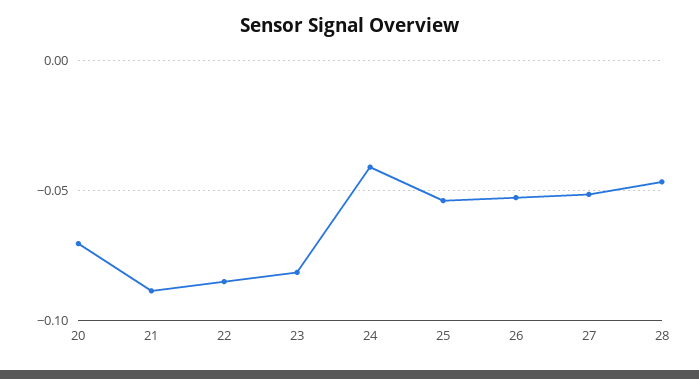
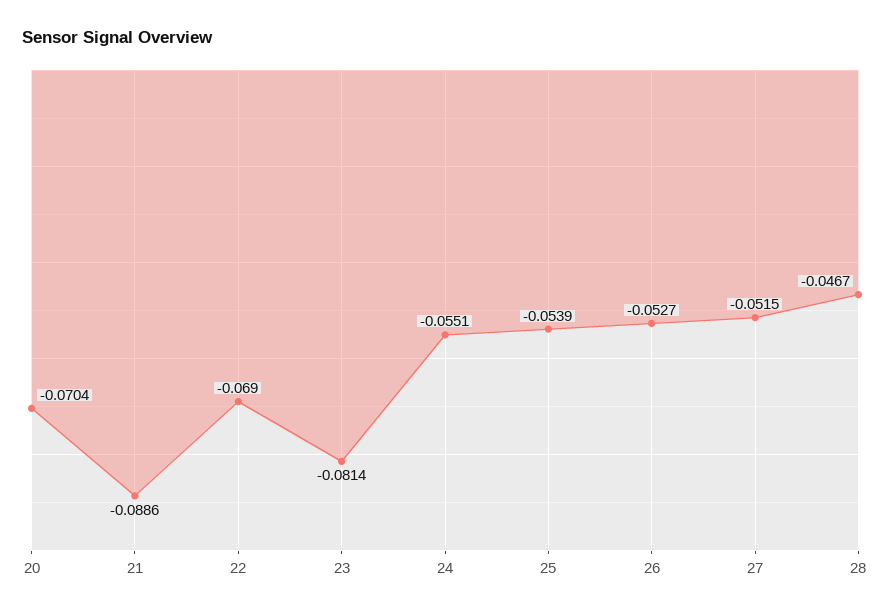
22: -0.085 -> -0.069
24: -0.04 -> -0.0551

